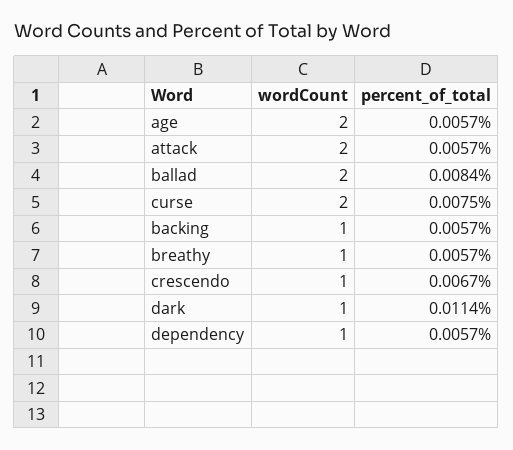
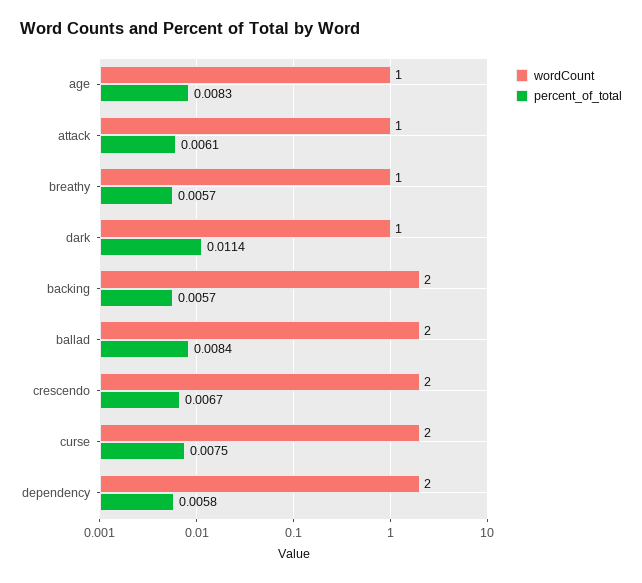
wordCount, age: 2 -> 1
percent_of_total, age: 0.0057 -> 0.0083
wordCount, attack: 2 -> 1
percent_of_total, attack: 0.0057 -> 0.0061
wordCount, backing: 1 -> 2
wordCount, crescendo: 1 -> 2
wordCount, dependency: 1 -> 2
percent_of_total, dependency: 0.0057 -> 0.0058

